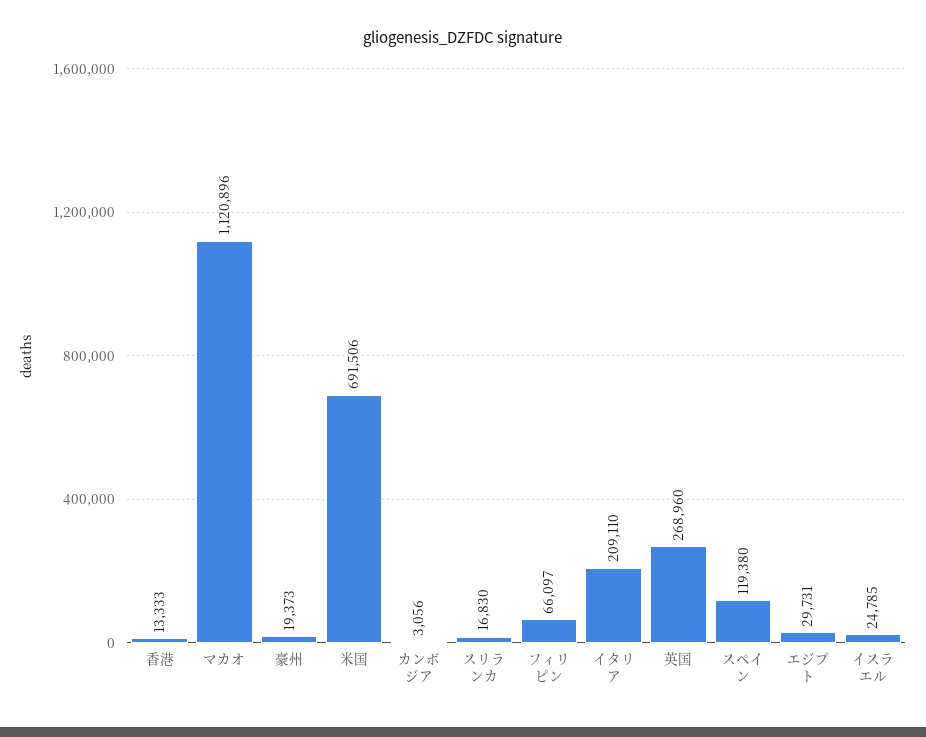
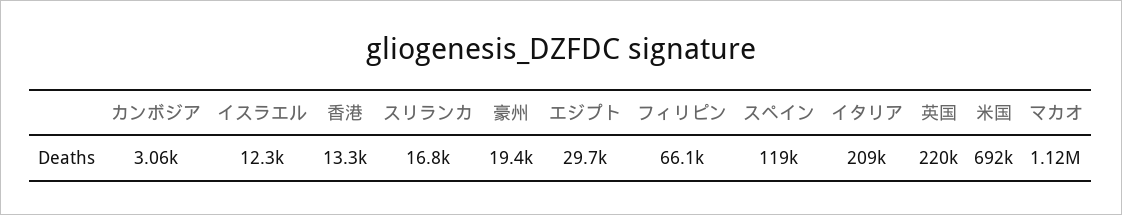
英国: 268960 -> 220000
イスラエル: 24785 -> 12300

